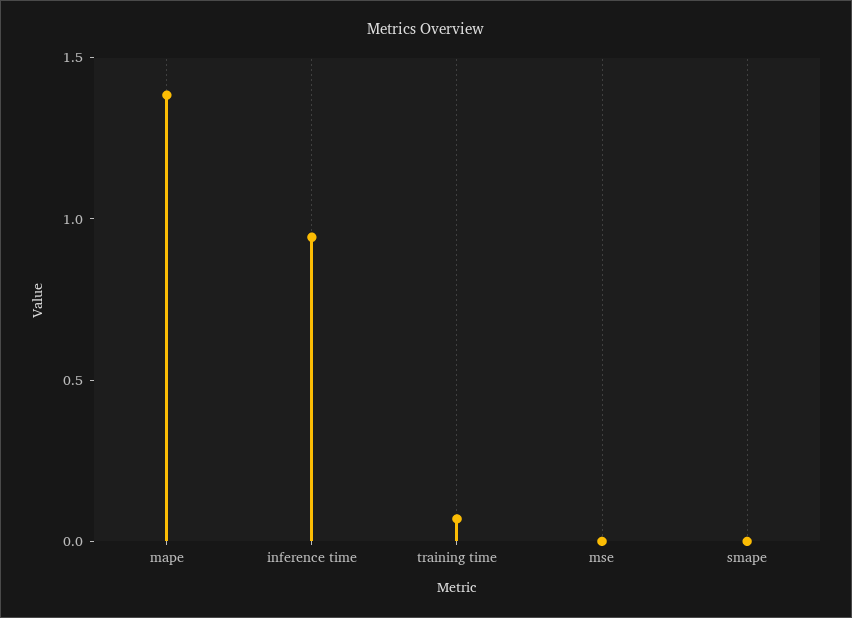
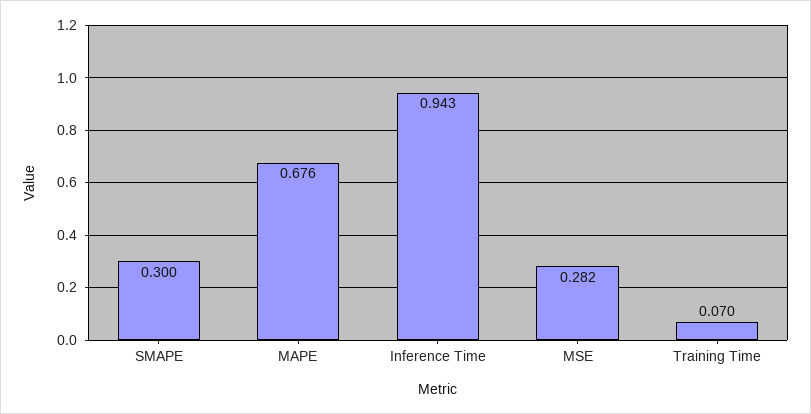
mape: 1.4 -> 0.676
mse: 0 -> 0.282
smape: 0 -> 0.3

